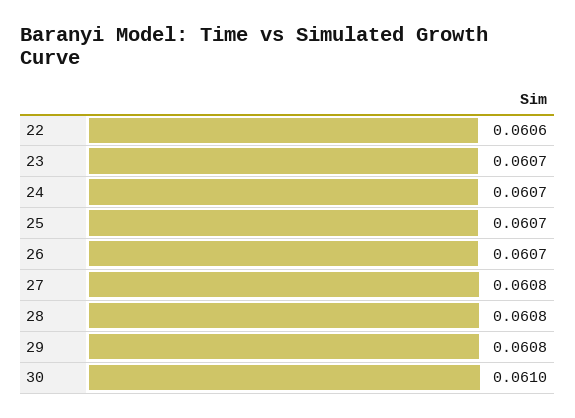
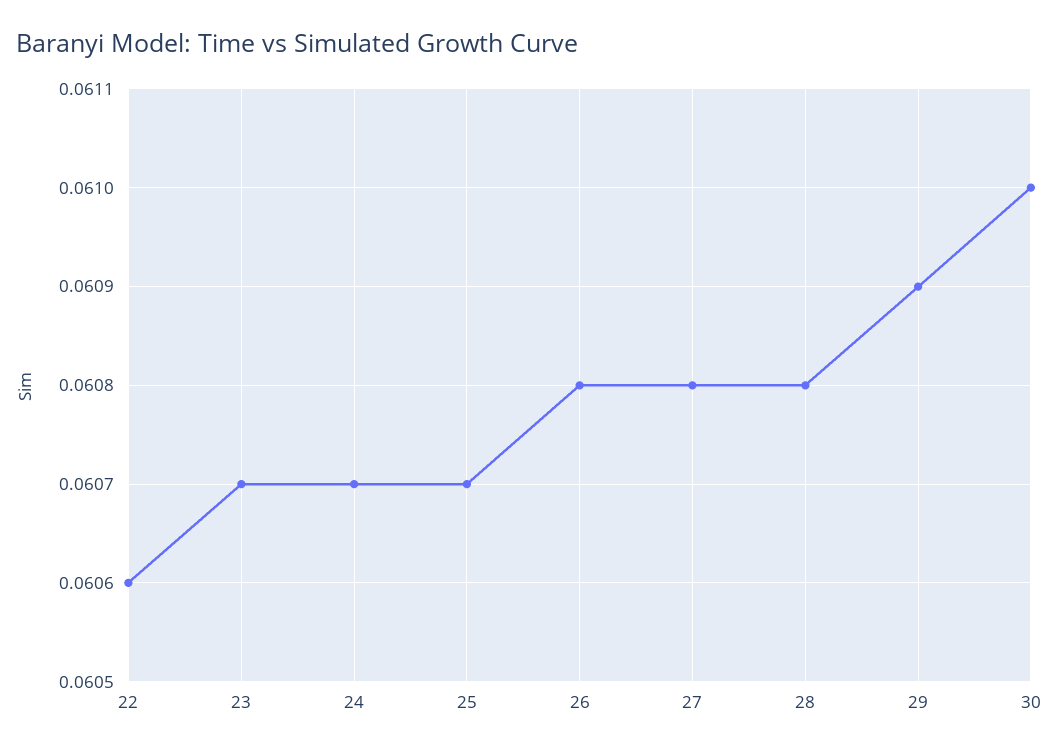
26: 0.0607 -> 0.0608
29: 0.0608 -> 0.0609

